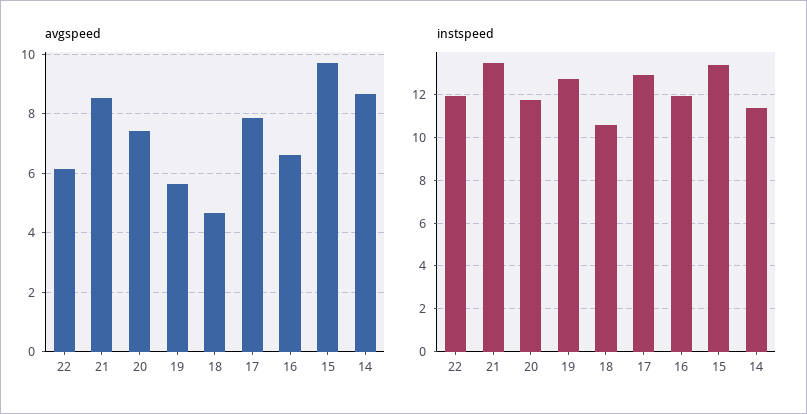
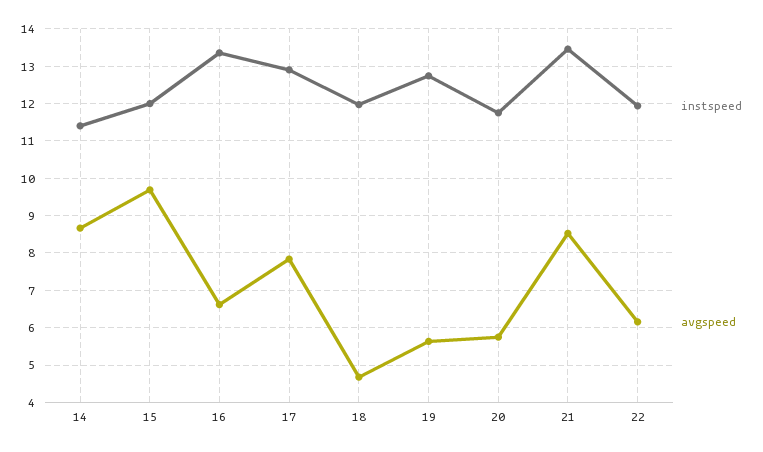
avgspeed, 20: 7.5 -> 5.8
instspeed, 18: 10.5 -> 12
instspeed, 16: 12 -> 13.4
instspeed, 15: 13.5 -> 12

